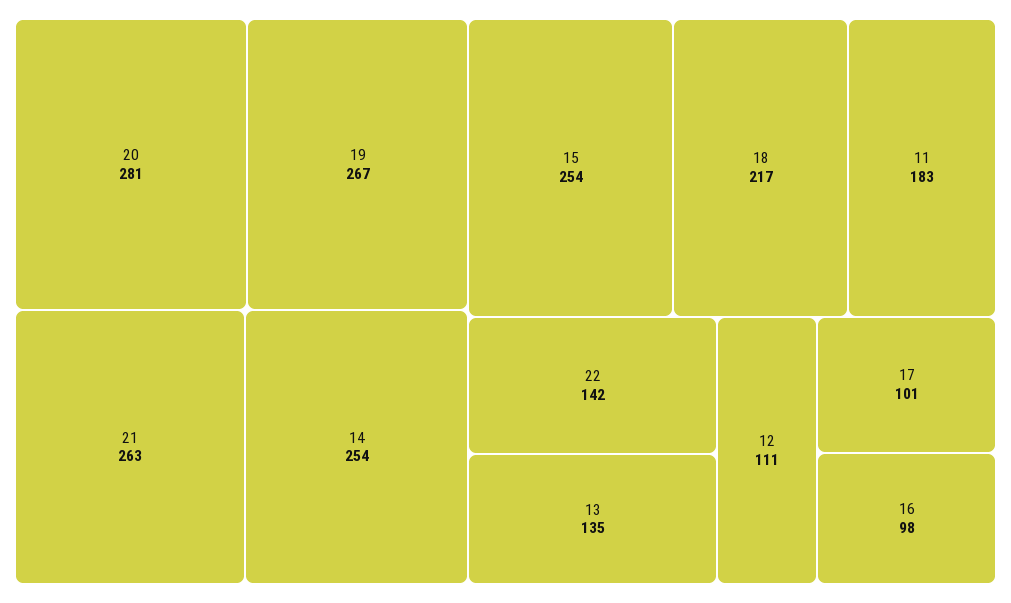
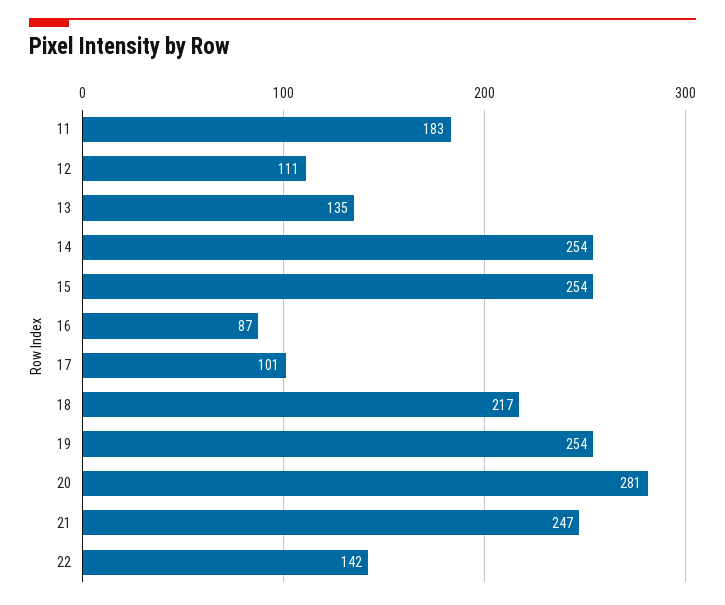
19: 267 -> 254
21: 263 -> 247
16: 98 -> 87

